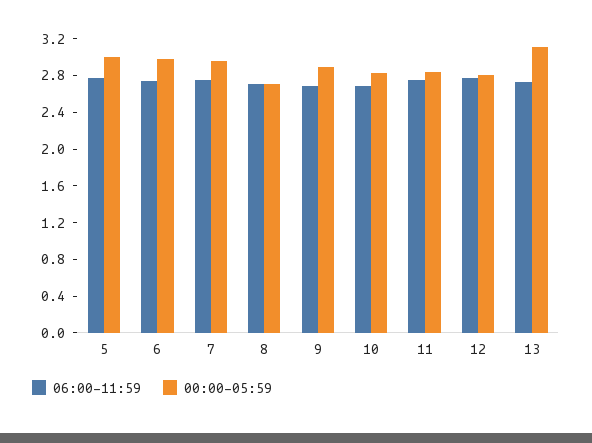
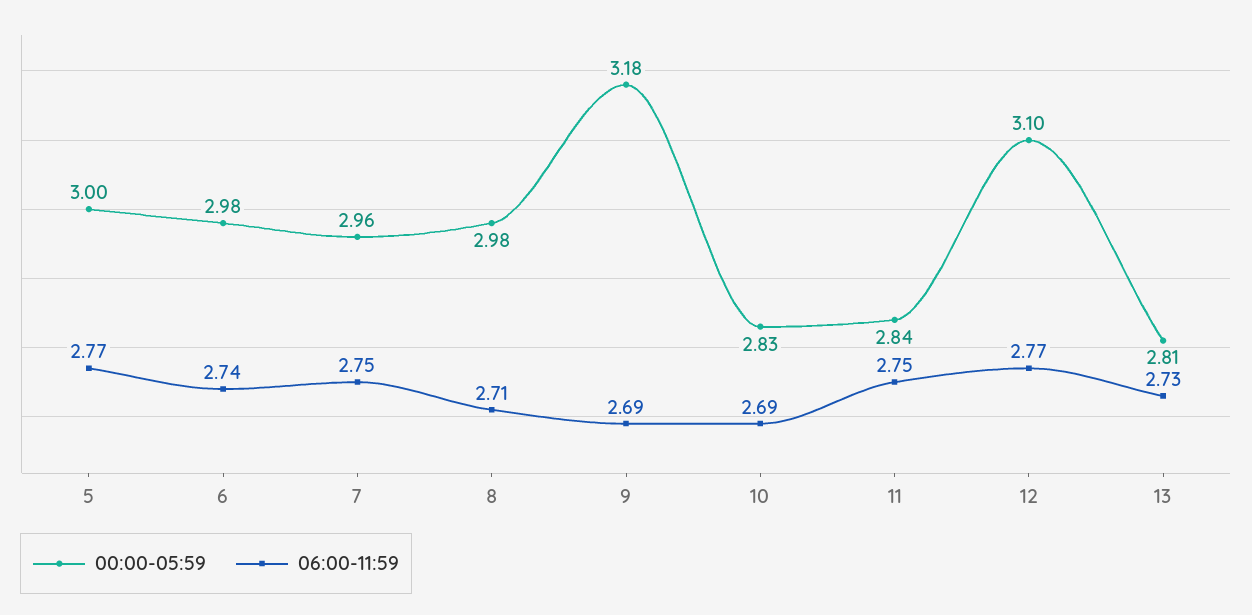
00:00-05:59, 8: 2.7 -> 2.98
00:00-05:59, 9: 2.9 -> 3.18
00:00-05:59, 12: 2.8 -> 3.1
00:00-05:59, 13: 3.1 -> 2.81

